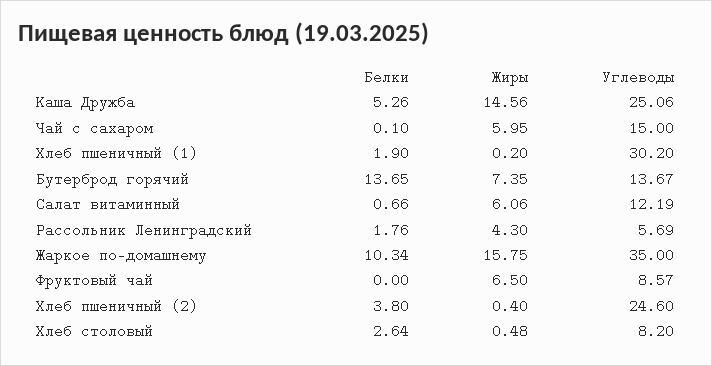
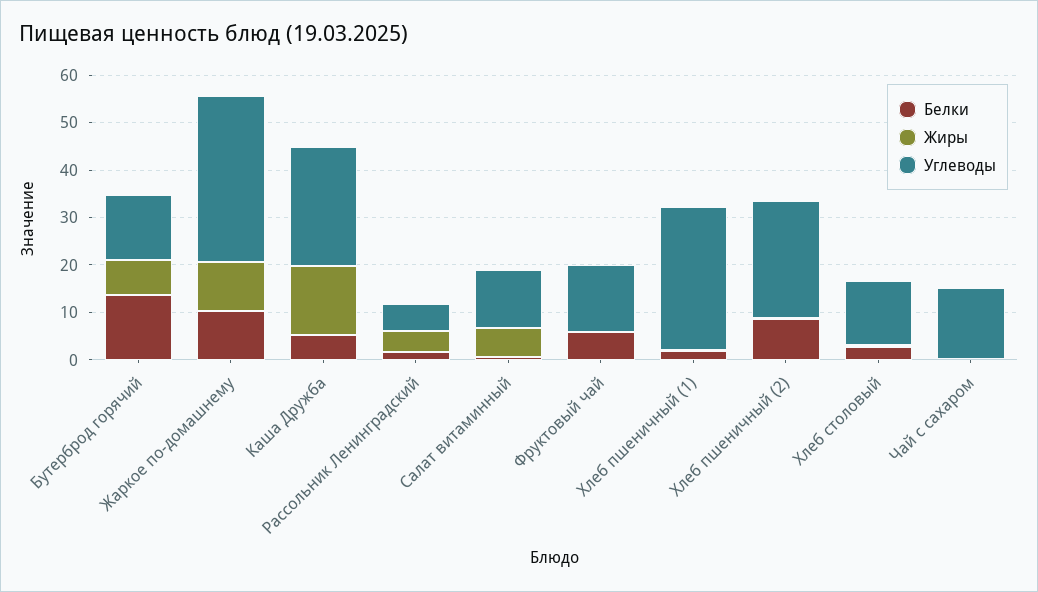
Жиры, Чай с сахаром: 5.95 -> 0
Жиры, Жаркое по-домашнему: 15.75 -> 10
Белки, Фруктовый чай: 0 -> 6
Жиры, Фруктовый чай: 6.5 -> 0
Углеводы, Фруктовый чай: 8.57 -> 14
Белки, Хлеб пшеничный (2): 3.8 -> 8
Углеводы, Хлеб столовый: 8.2 -> 14

